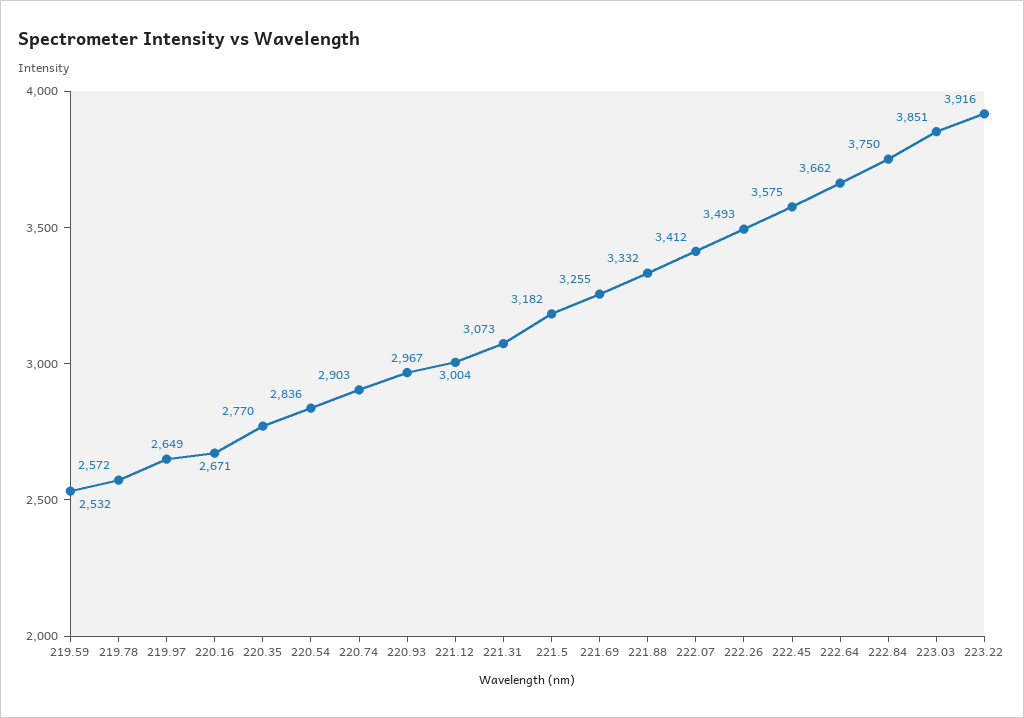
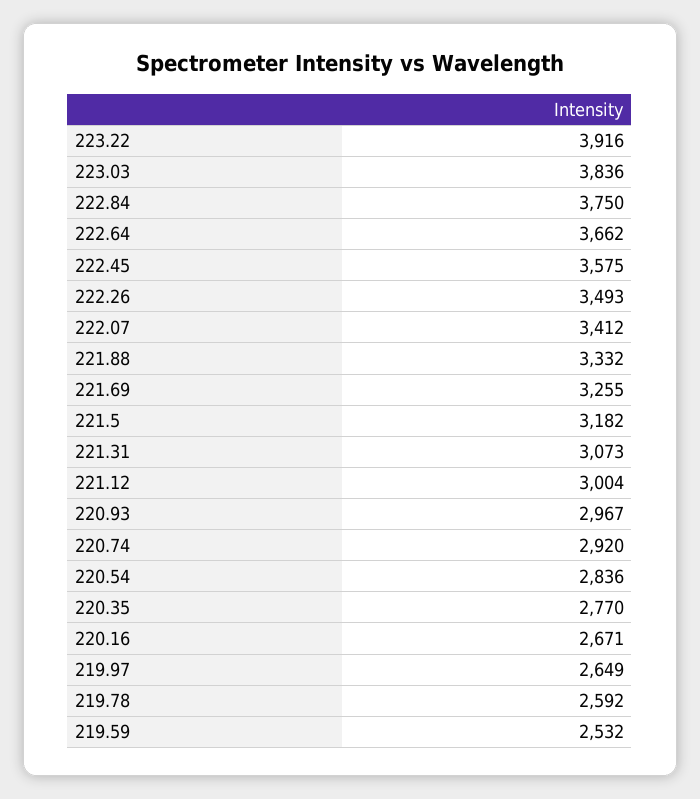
219.78: 2572 -> 2592
220.74: 2903 -> 2920
223.03: 3851 -> 3836

